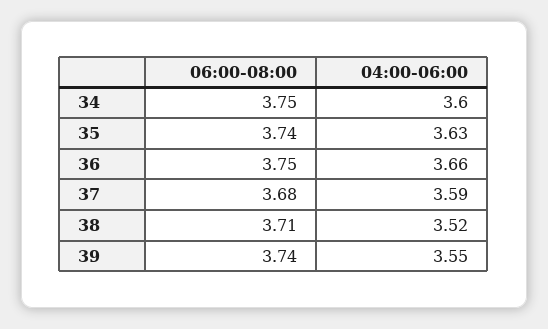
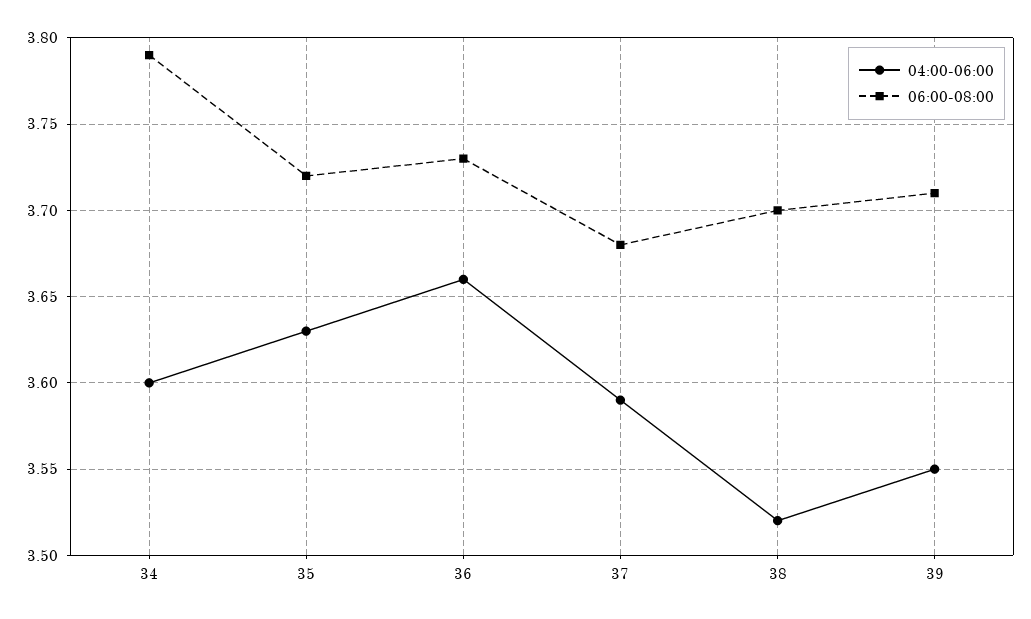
06:00-08:00, 34: 3.75 -> 3.79
06:00-08:00, 35: 3.74 -> 3.72
06:00-08:00, 36: 3.75 -> 3.73
06:00-08:00, 38: 3.71 -> 3.7
06:00-08:00, 39: 3.74 -> 3.71

